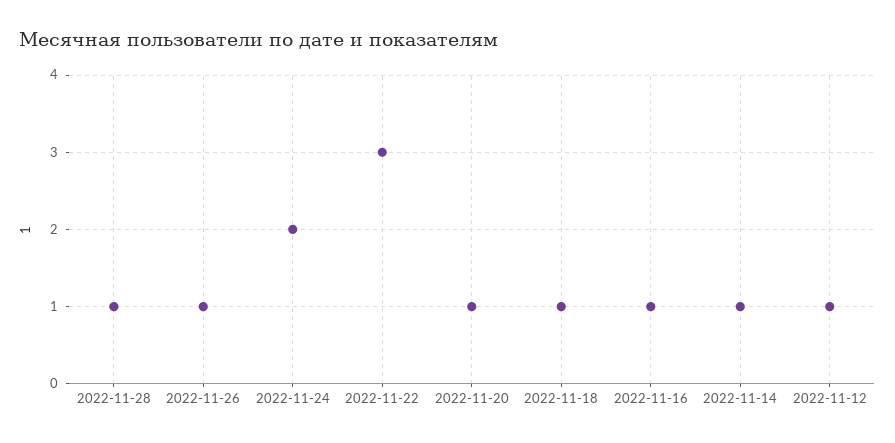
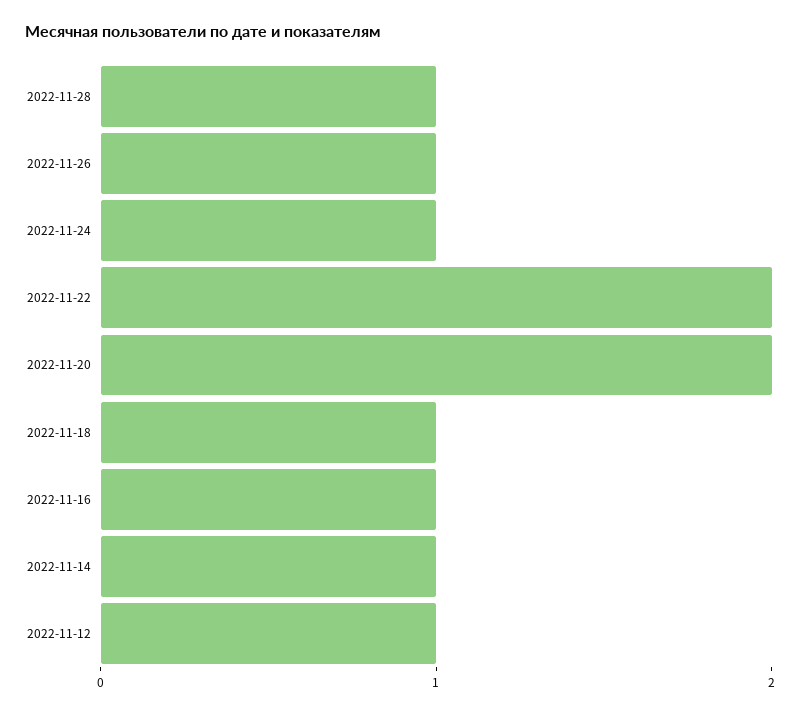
2022-11-24: 2 -> 1
2022-11-22: 3 -> 2
2022-11-20: 1 -> 2

